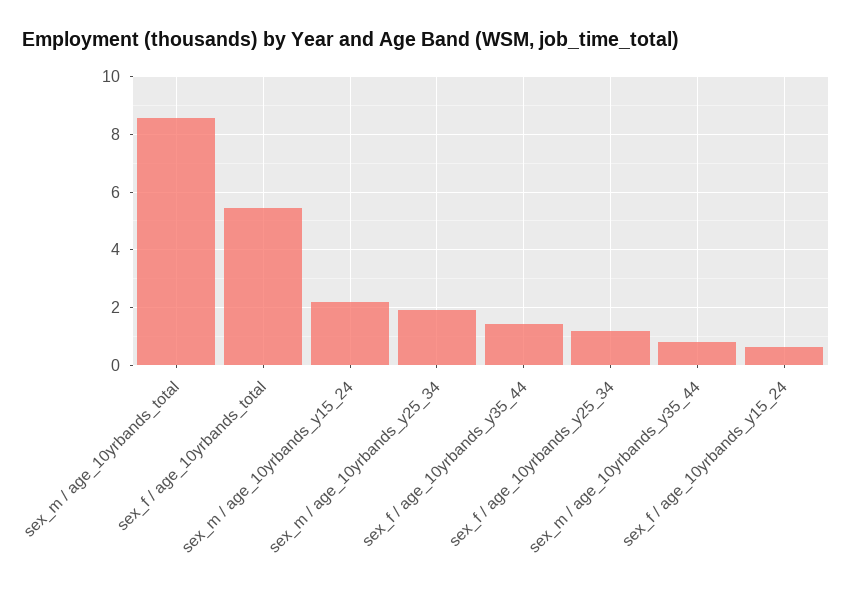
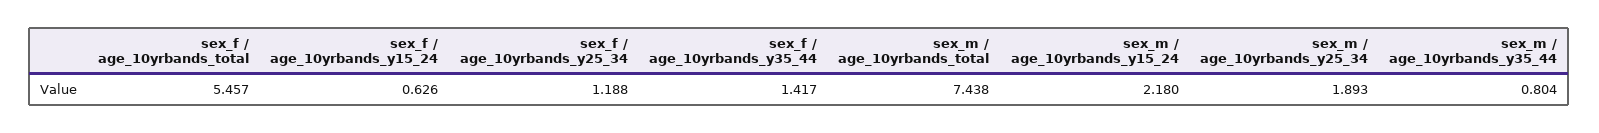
sex_m / age_10yrbands_total: 8.5 -> 7.438

